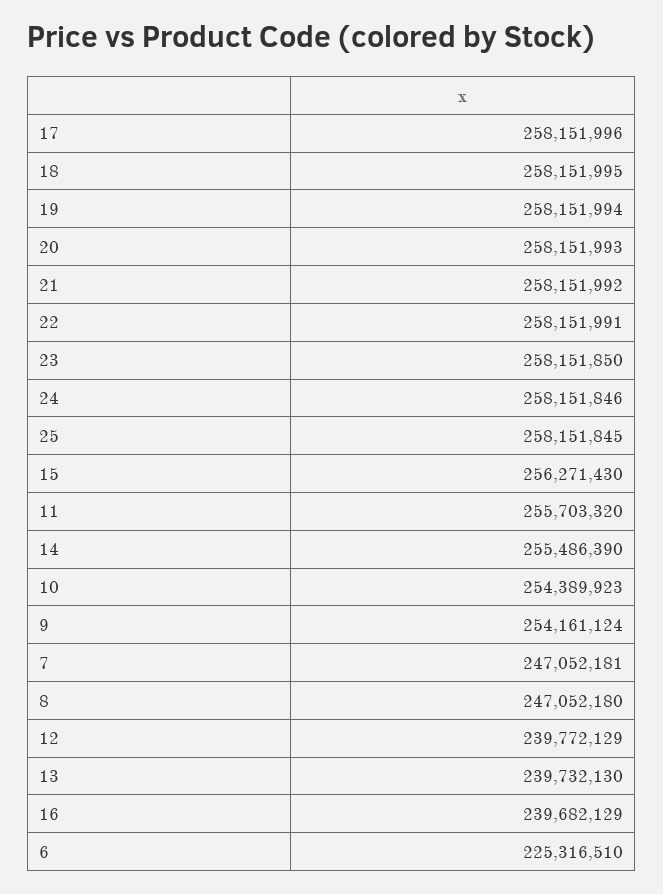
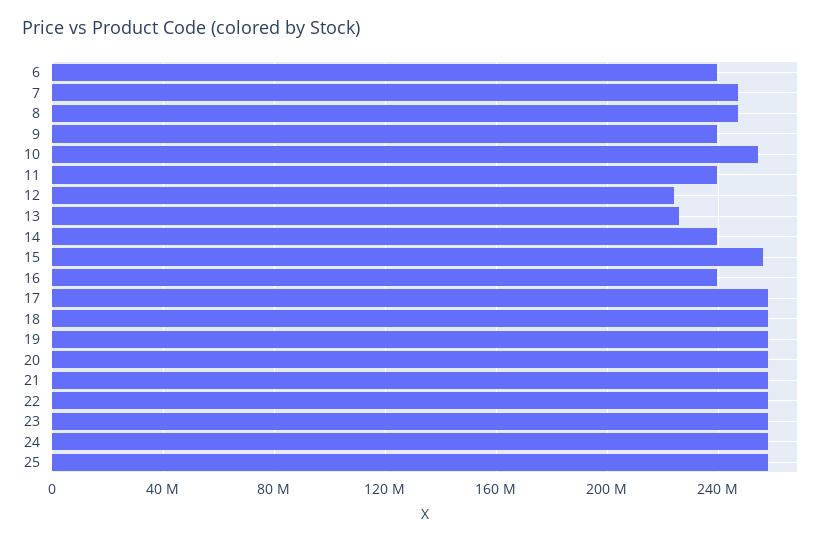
11: 255703320 -> 240000000
14: 255486390 -> 240000000
9: 254161124 -> 240000000
12: 239772129 -> 225000000
13: 239732130 -> 225000000
6: 225316510 -> 240000000

